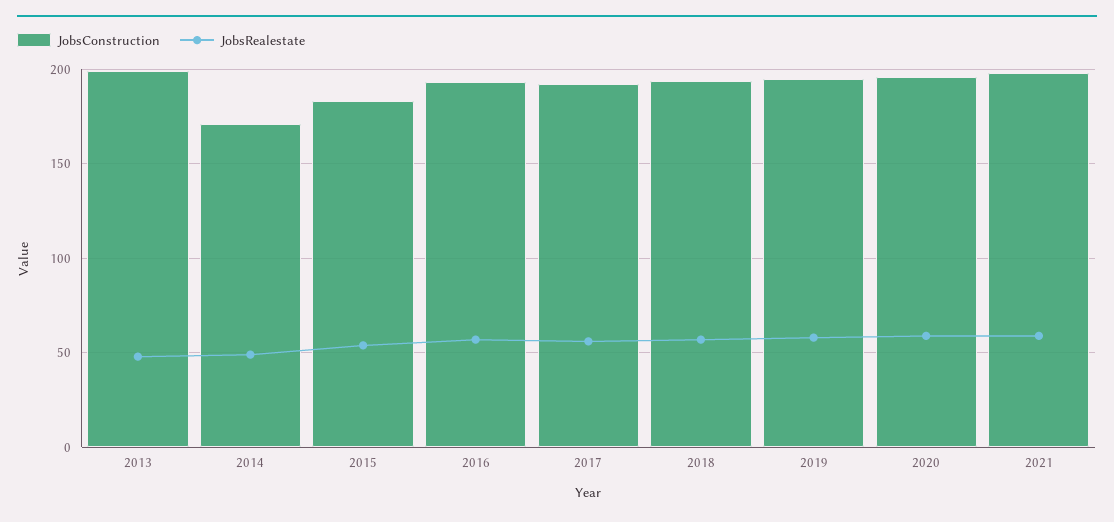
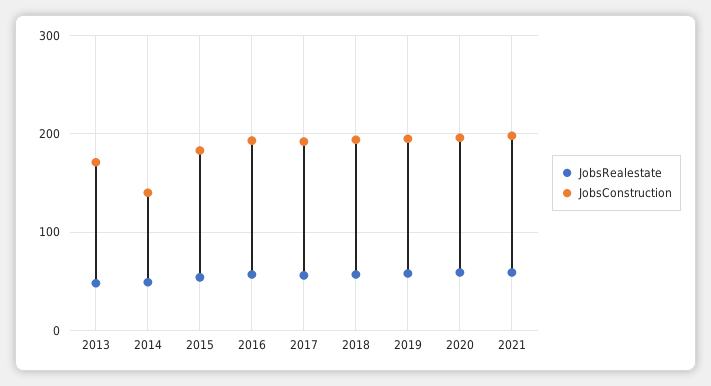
JobsConstruction, 2013: 200 -> 170
JobsConstruction, 2014: 170 -> 140

